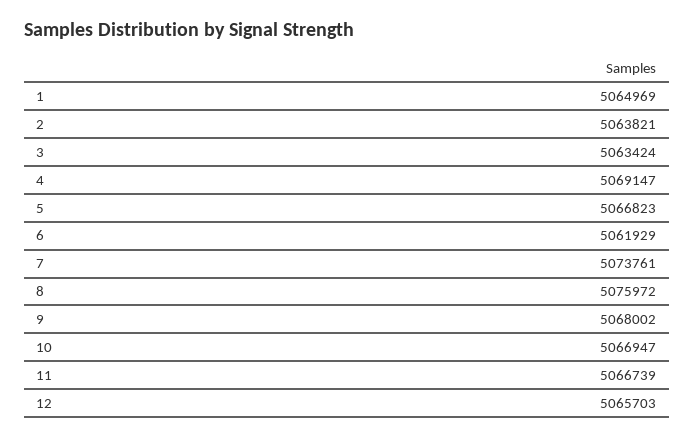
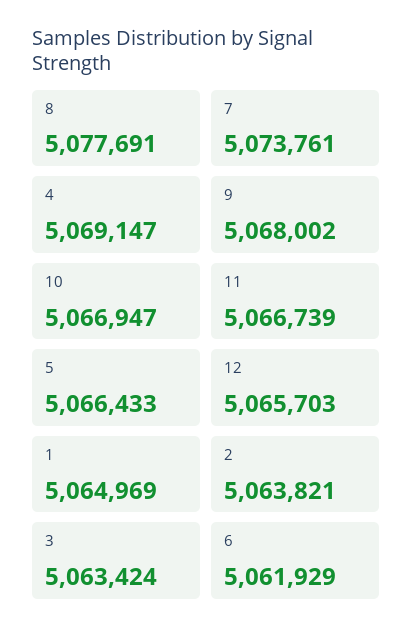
5: 5066823 -> 5066433
8: 5075972 -> 5077691

